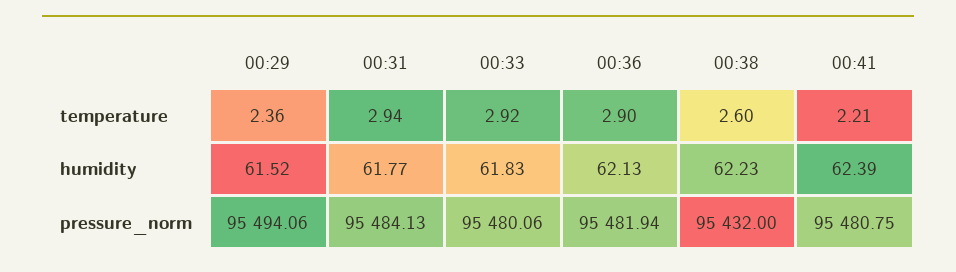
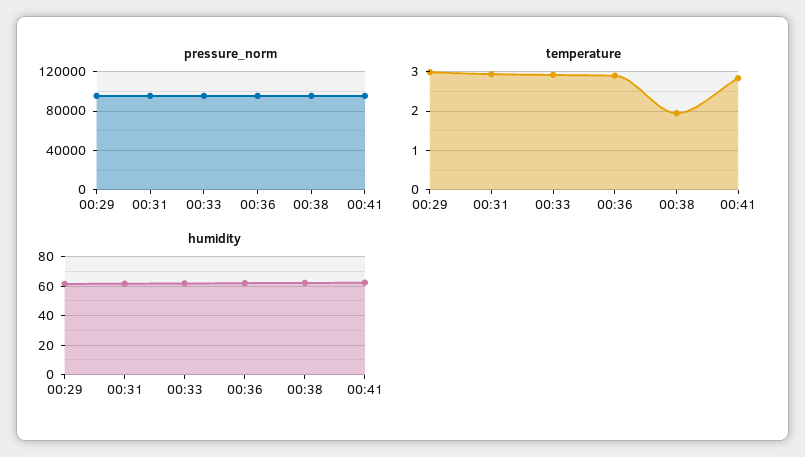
temperature, 00:29: 2.36 -> 3
temperature, 00:38: 2.6 -> 2
temperature, 00:41: 2.21 -> 2.8

